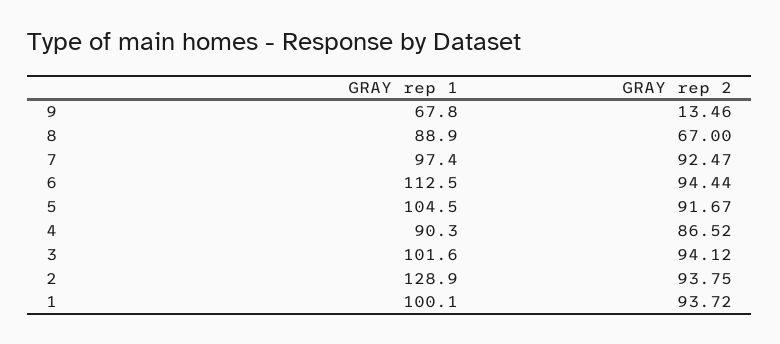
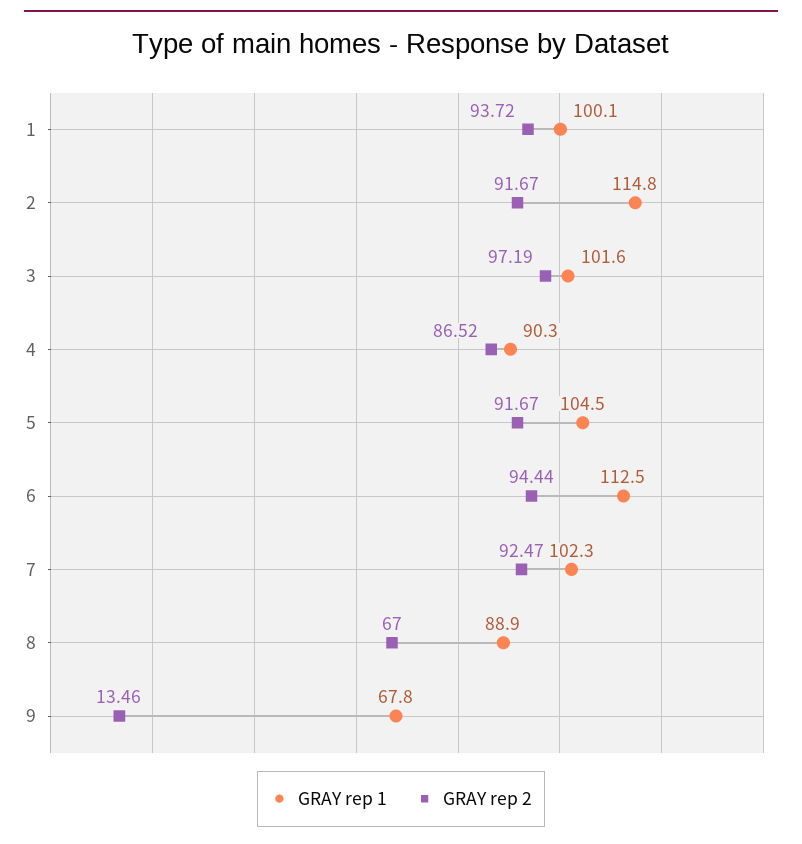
GRAY rep 1, 7: 97.4 -> 102.3
GRAY rep 2, 3: 94.12 -> 97.19
GRAY rep 1, 2: 128.9 -> 114.8
GRAY rep 2, 2: 93.75 -> 91.67

